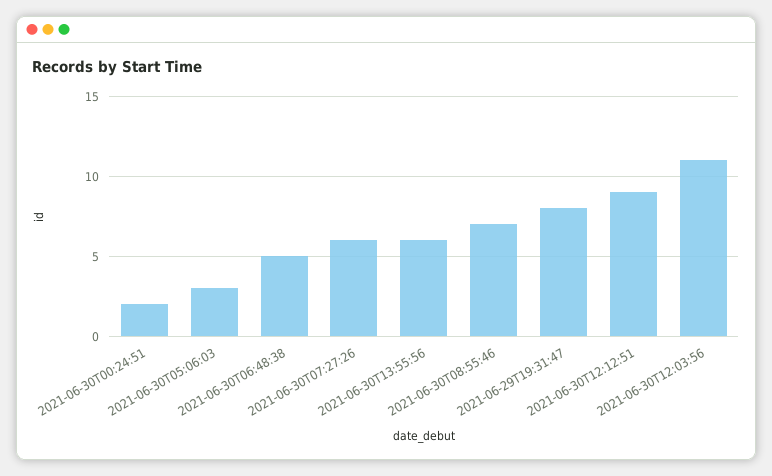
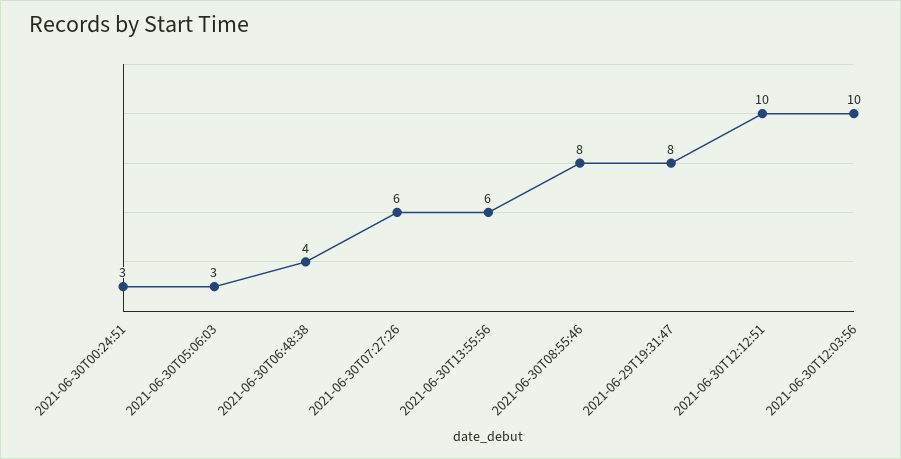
2021-06-30T00:24:51: 2 -> 3
2021-06-30T06:48:38: 5 -> 4
2021-06-30T08:55:46: 7 -> 8
2021-06-30T12:12:51: 9 -> 10
2021-06-30T12:03:56: 11 -> 10

